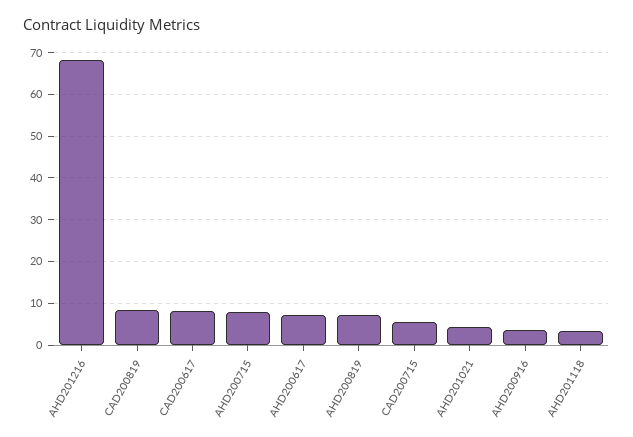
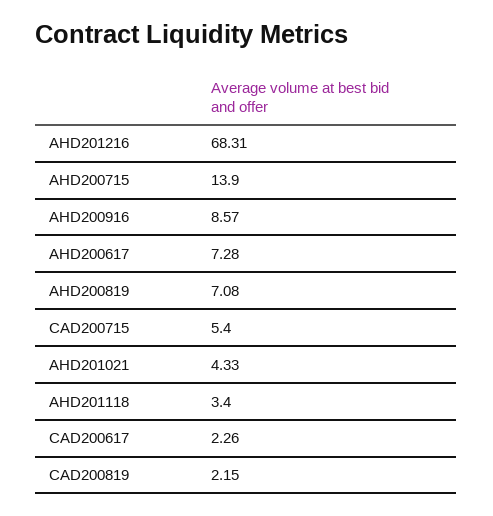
CAD200819: 8 -> 2.15
CAD200617: 8 -> 2.26
AHD200715: 8 -> 13.9
AHD200916: 4 -> 8.57

